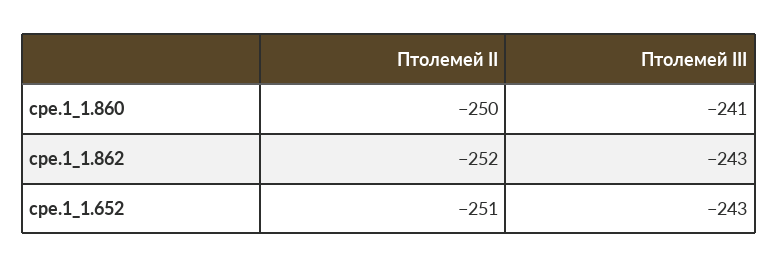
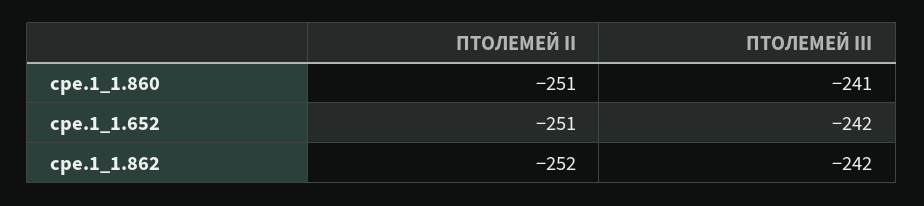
Птолемей II, cpe.1_1.860: -250 -> -251
Птолемей III, cpe.1_1.862: -243 -> -242
Птолемей III, cpe.1_1.652: -243 -> -242

